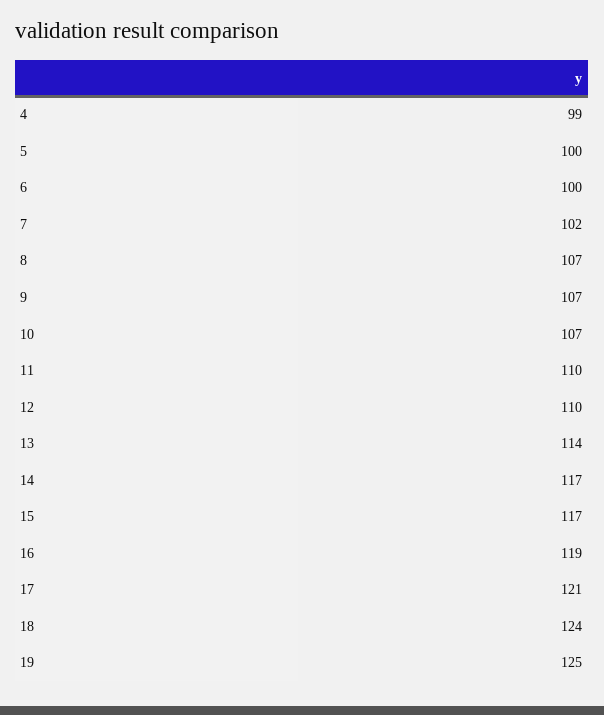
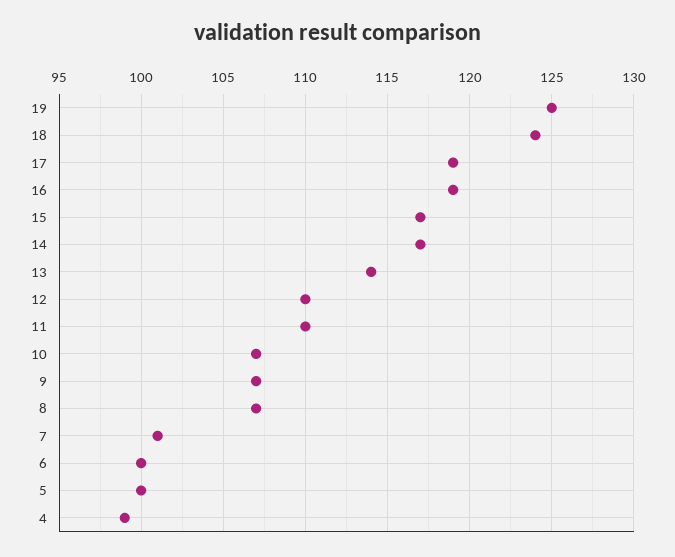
7: 102 -> 101
17: 121 -> 119

